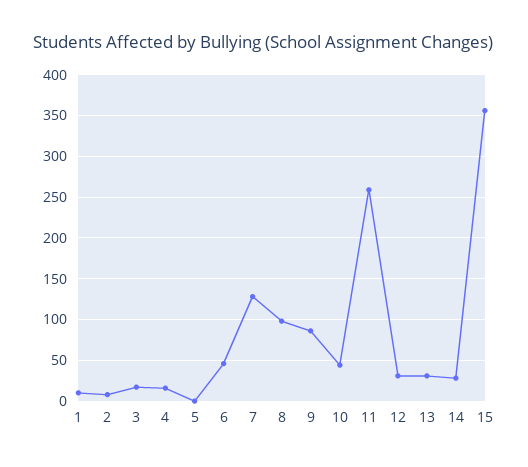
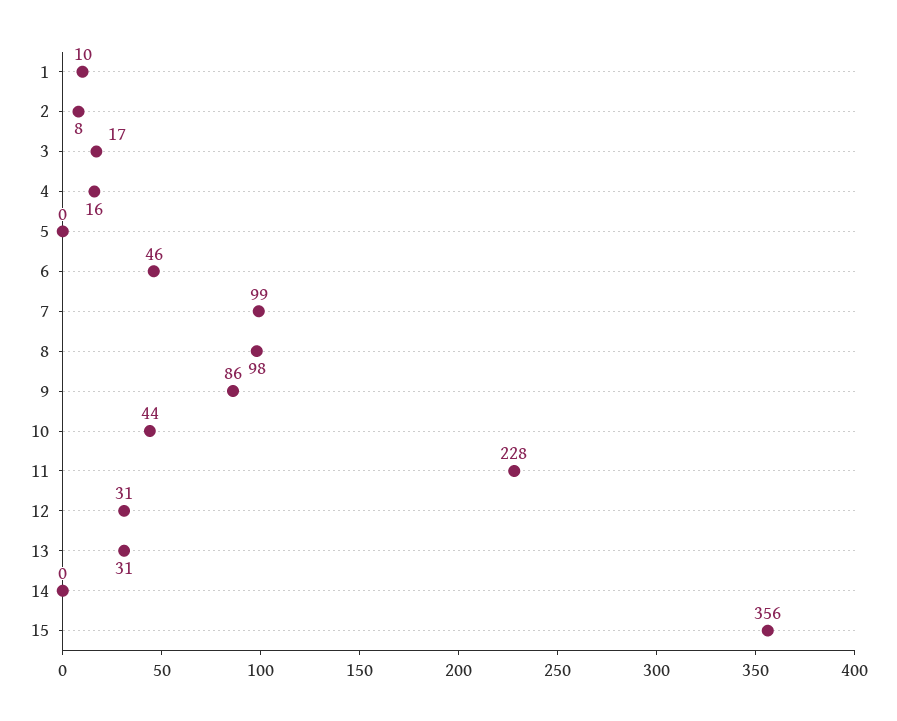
7: 130 -> 99
11: 260 -> 228
14: 30 -> 0

